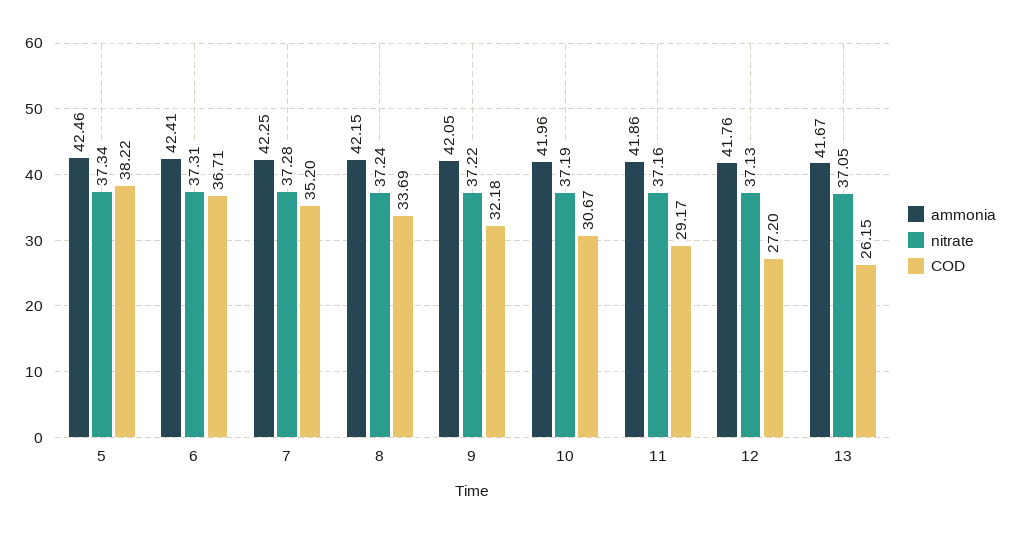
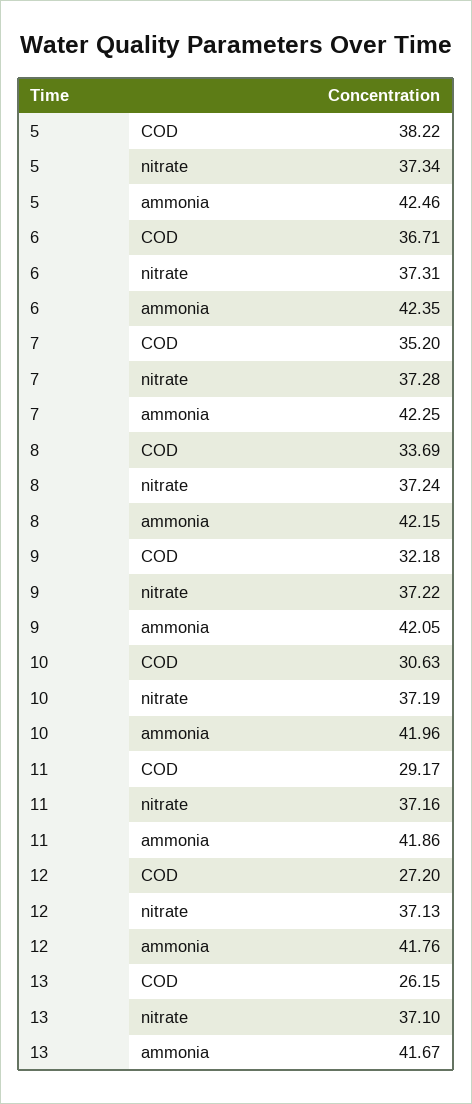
ammonia, 6: 42.41 -> 42.35
COD, 10: 30.67 -> 30.63
nitrate, 13: 37.05 -> 37.1

